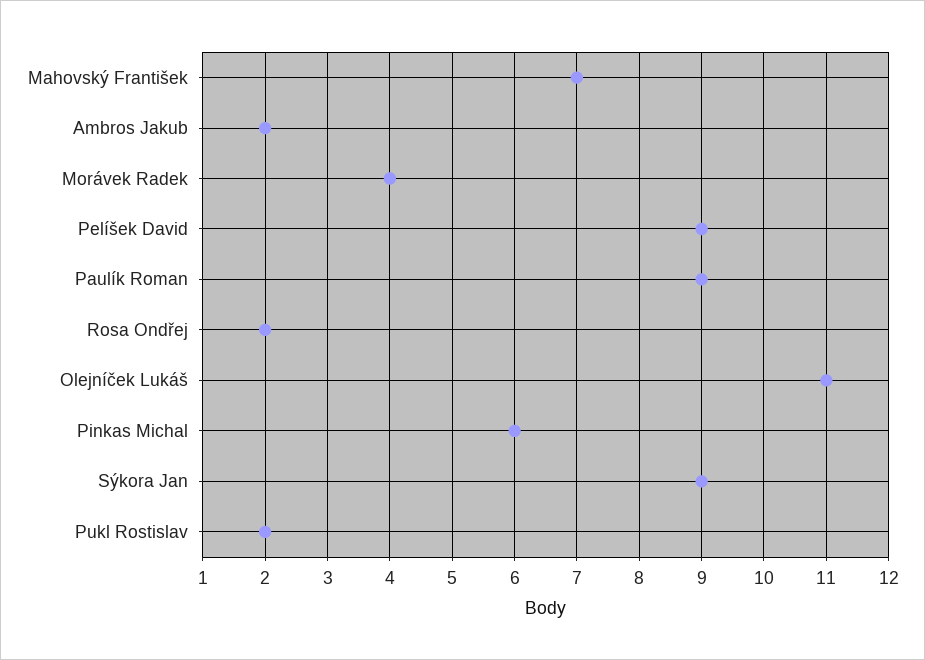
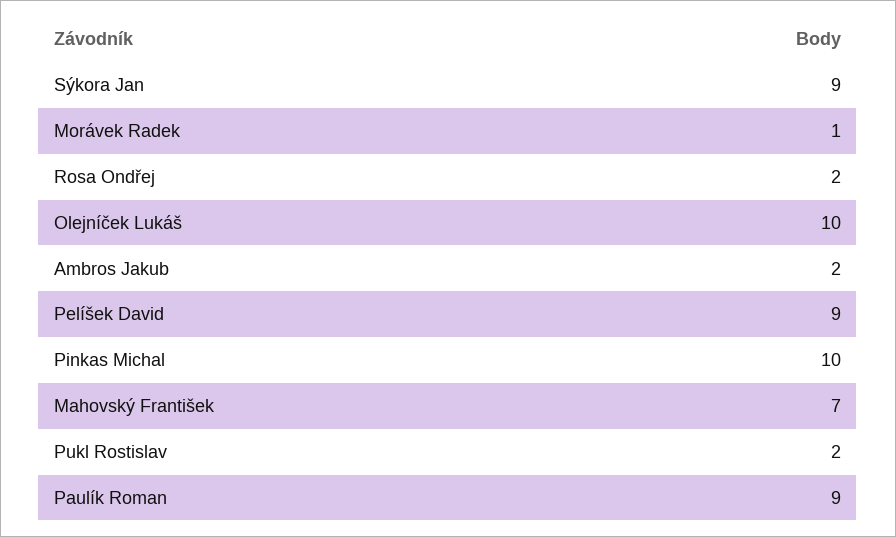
Morávek Radek: 4 -> 1
Olejníček Lukáš: 11 -> 10
Pinkas Michal: 6 -> 10

